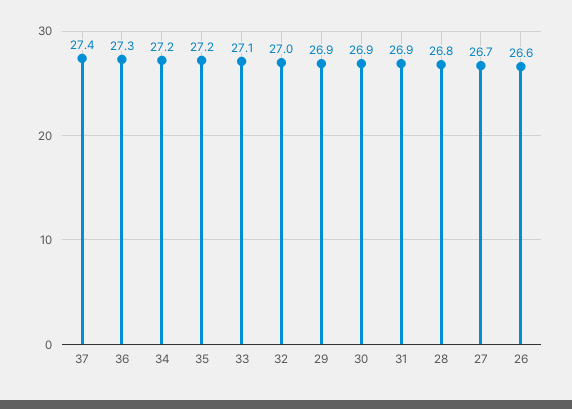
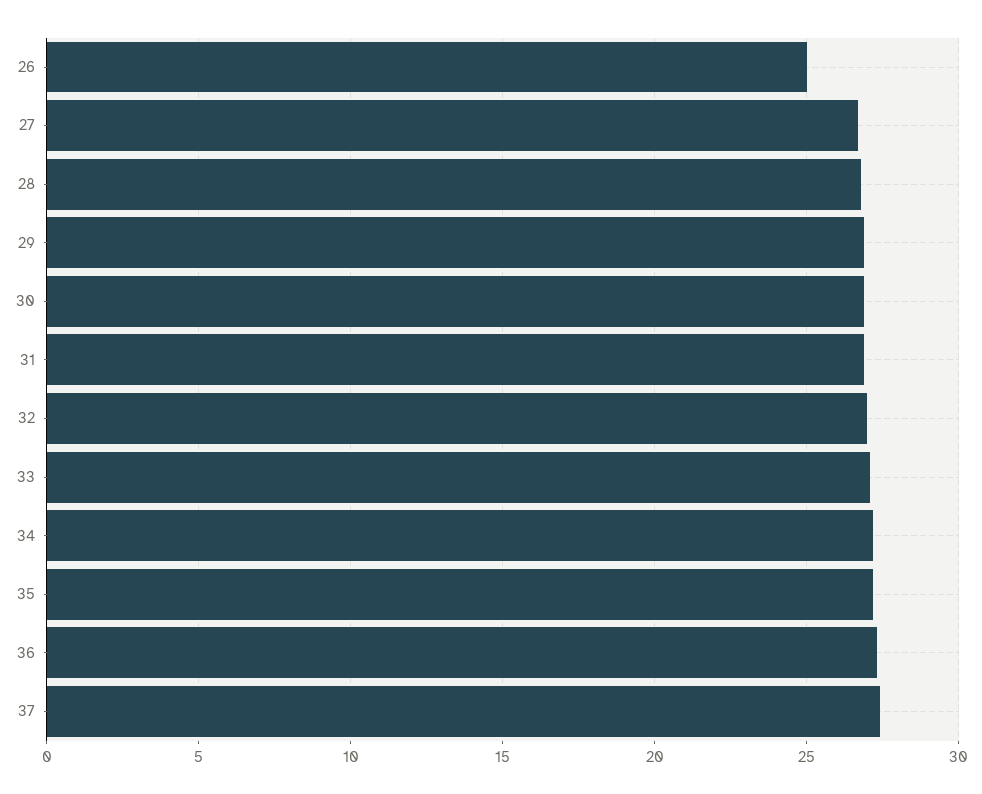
26: 26.6 -> 25

